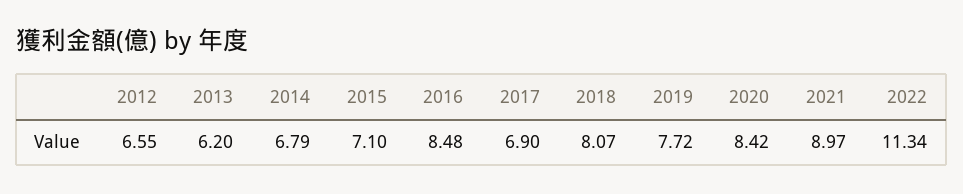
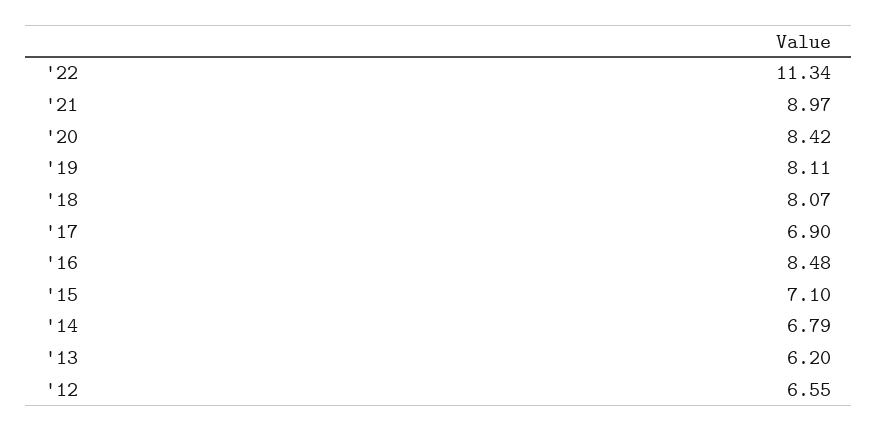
2019: 7.72 -> 8.11

